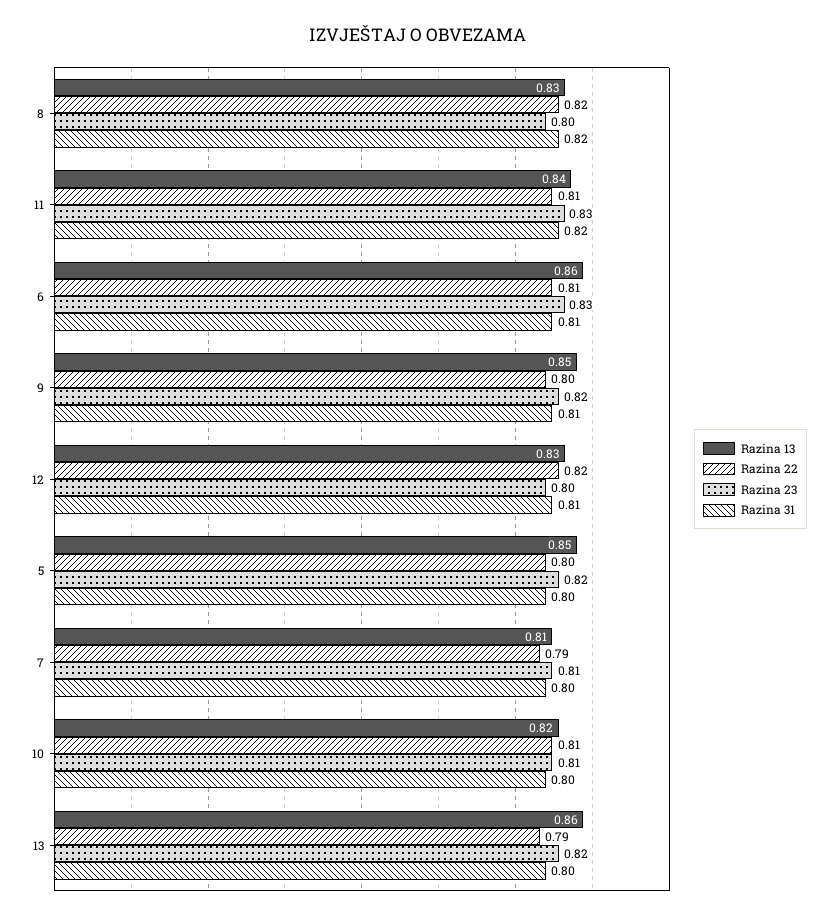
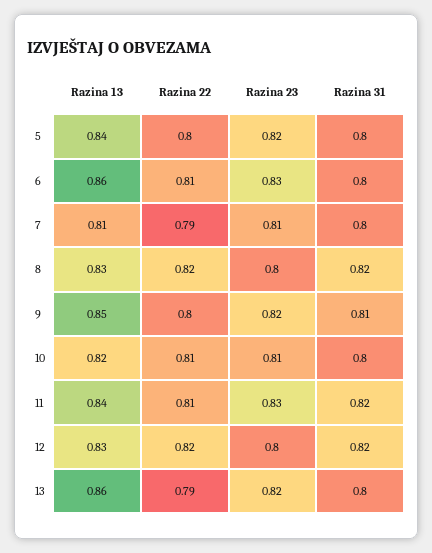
Razina 31, 6: 0.81 -> 0.8
Razina 31, 12: 0.81 -> 0.82
Razina 13, 5: 0.85 -> 0.84

